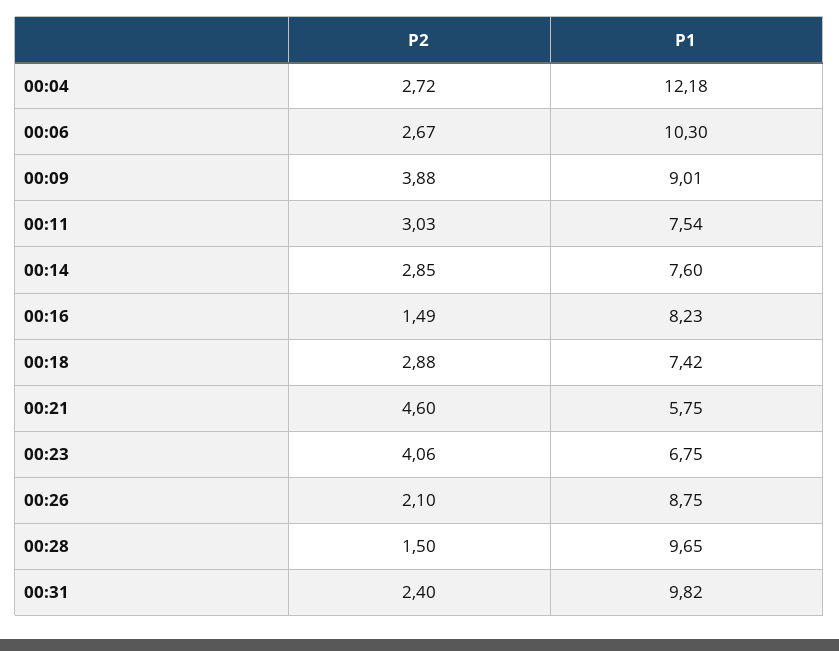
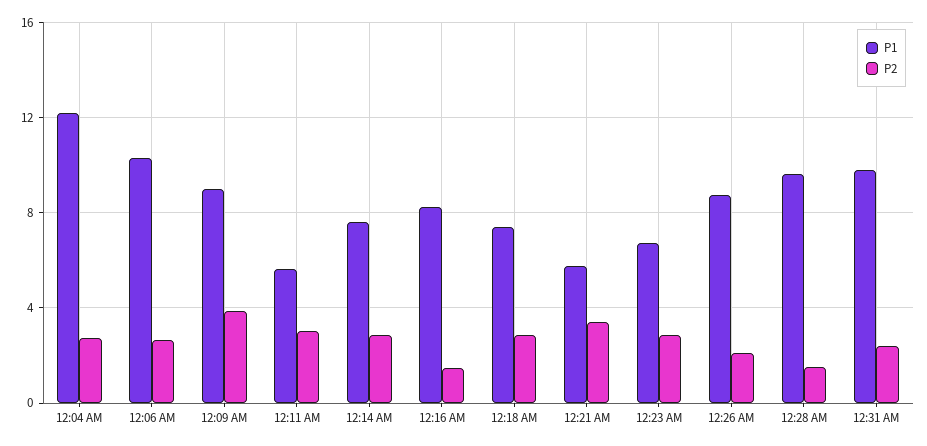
P1, 00:11: 7.54 -> 5.5
P2, 00:21: 4.6 -> 3.5
P2, 00:23: 4.06 -> 3

